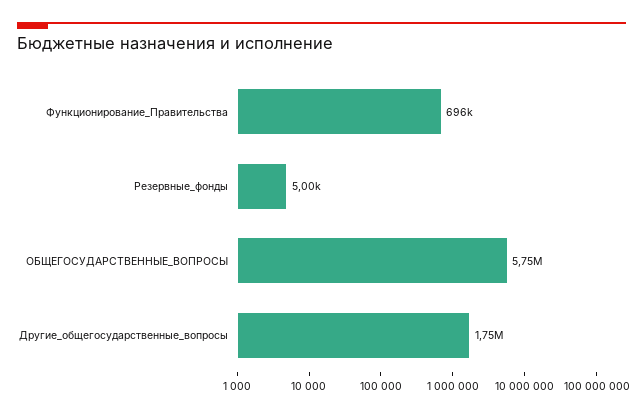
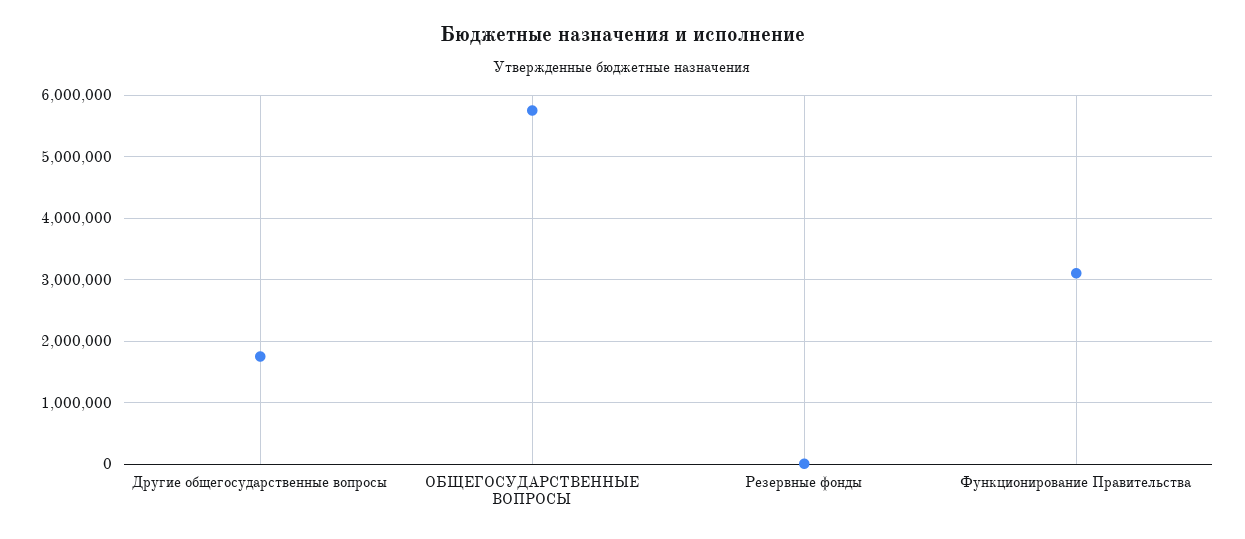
Функционирование_Правительства: 696000 -> 3100000

